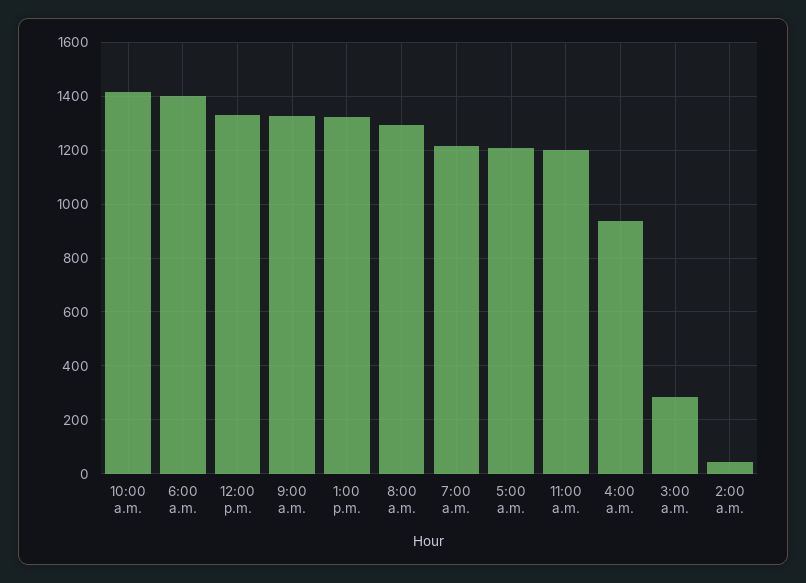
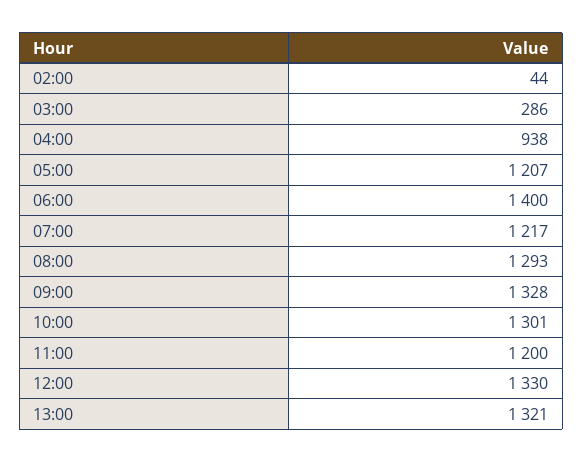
10:00 a.m.: 1425 -> 1301

